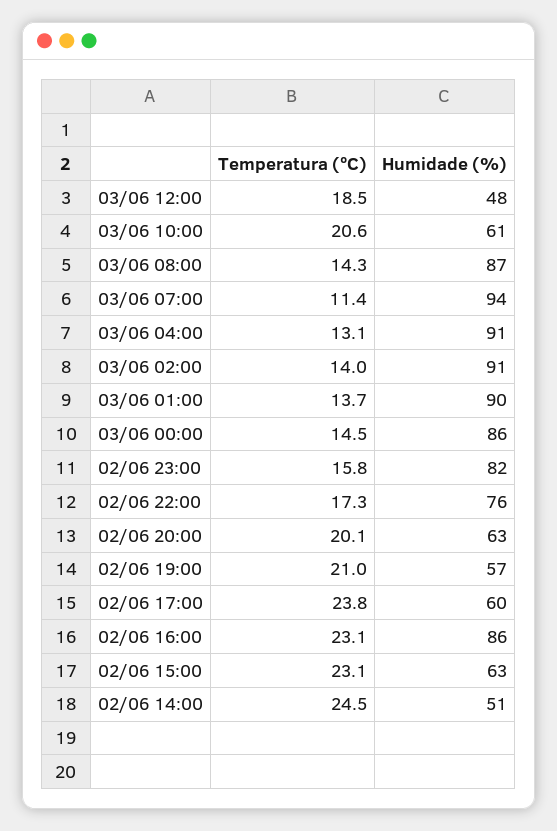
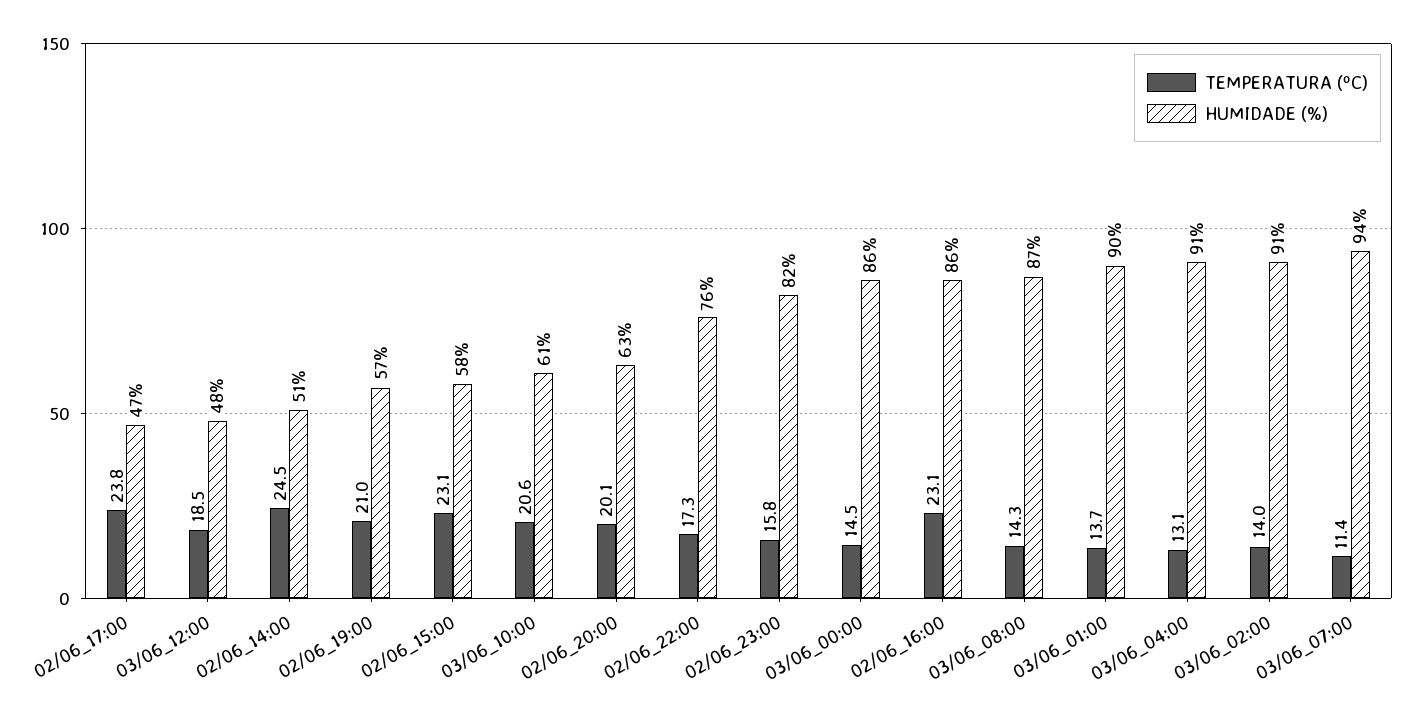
Humidade (%), 02/06 17:00: 60 -> 47
Humidade (%), 02/06 15:00: 63 -> 58

